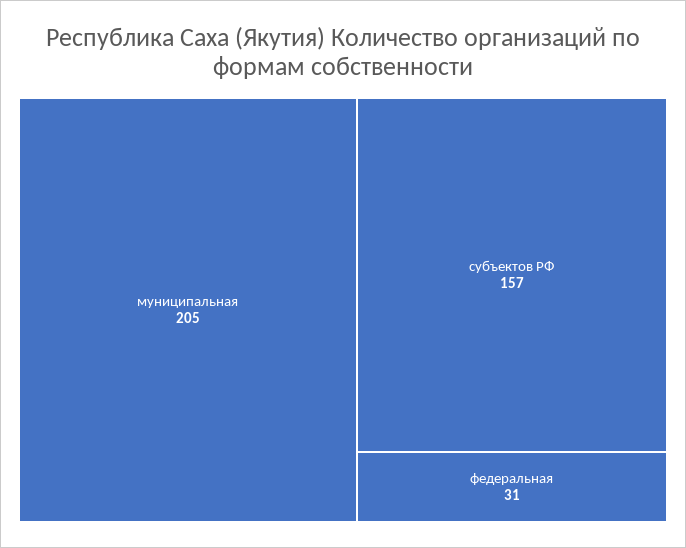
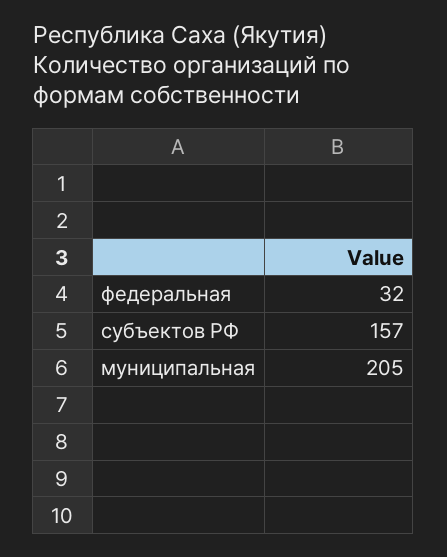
федеральная: 31 -> 32

